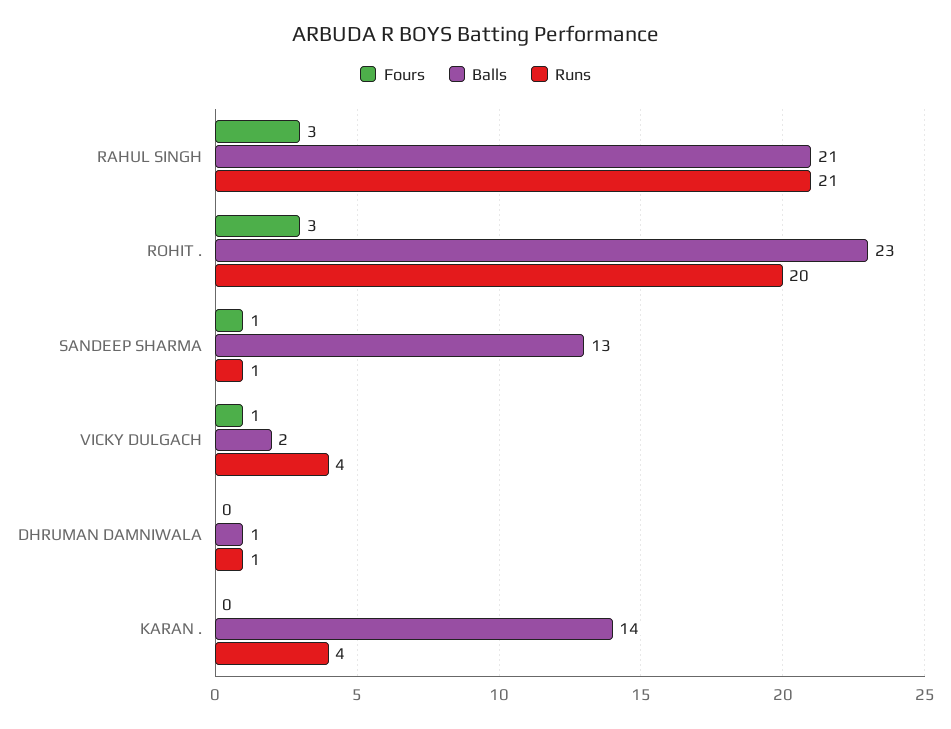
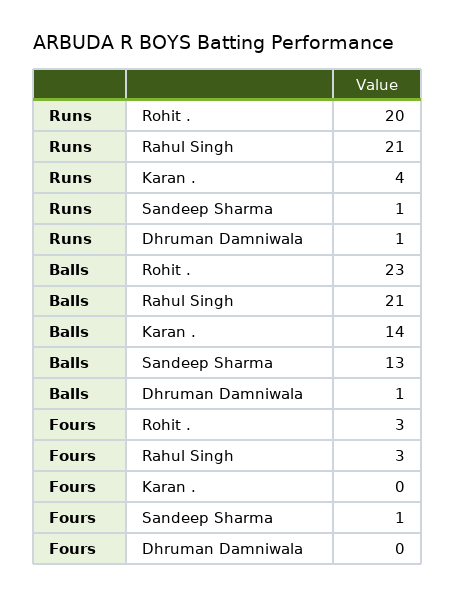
Fours, VICKY DULGACH: 1 -> none
Balls, VICKY DULGACH: 2 -> none
Runs, VICKY DULGACH: 4 -> none

